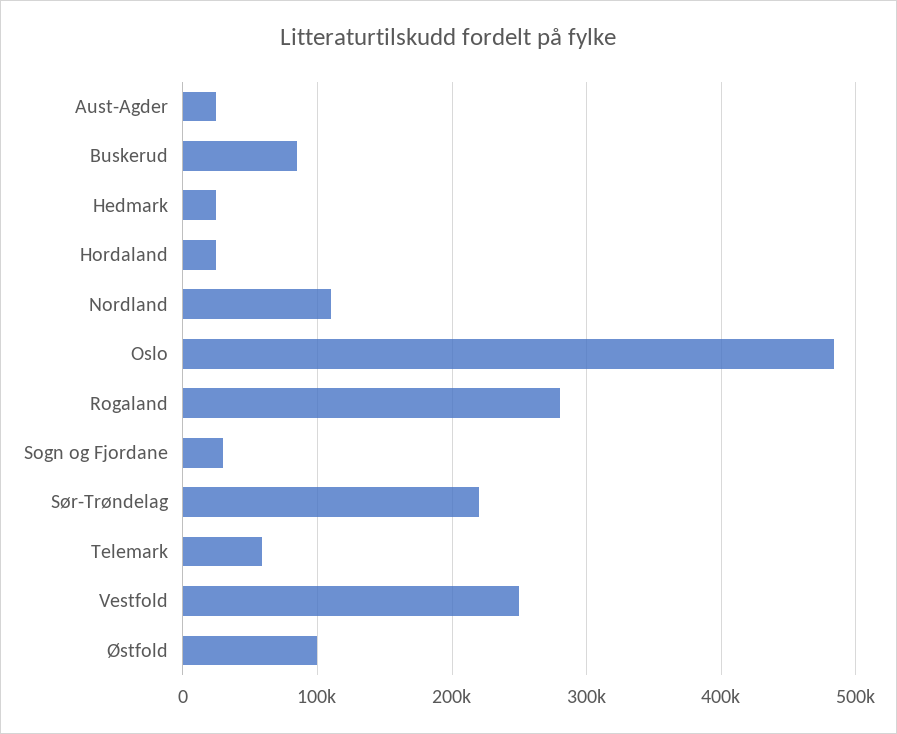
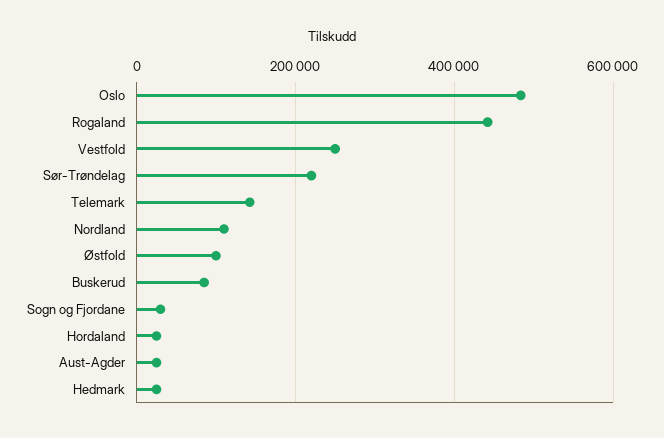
Rogaland: 280000 -> 440000
Telemark: 60000 -> 140000

